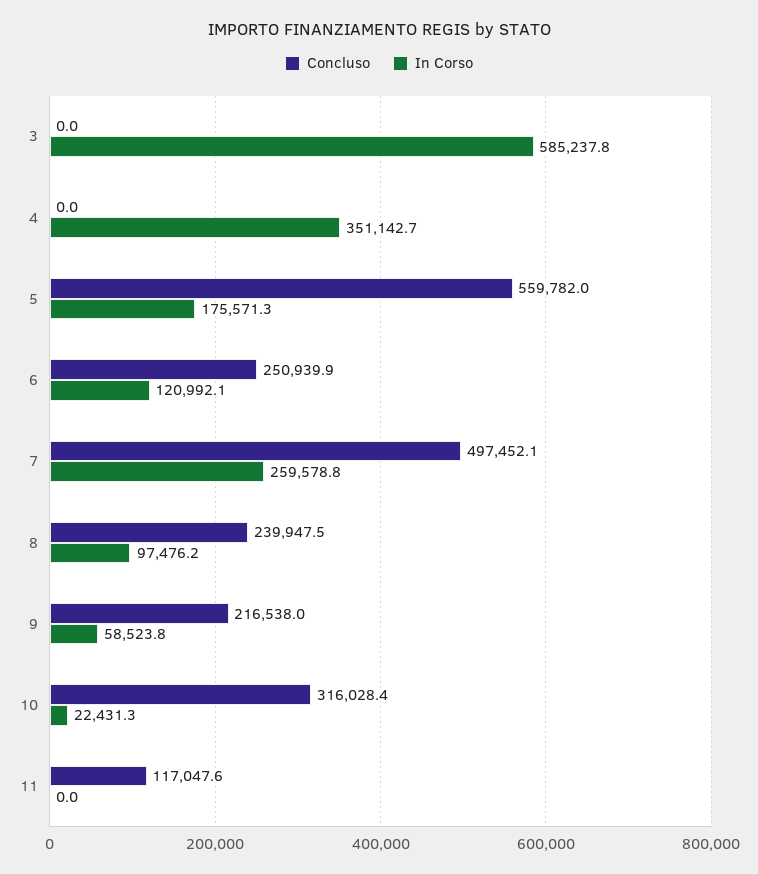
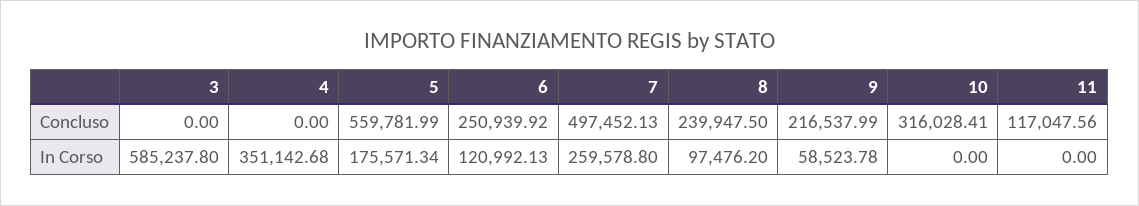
In Corso, 10: 22431.3 -> 0

